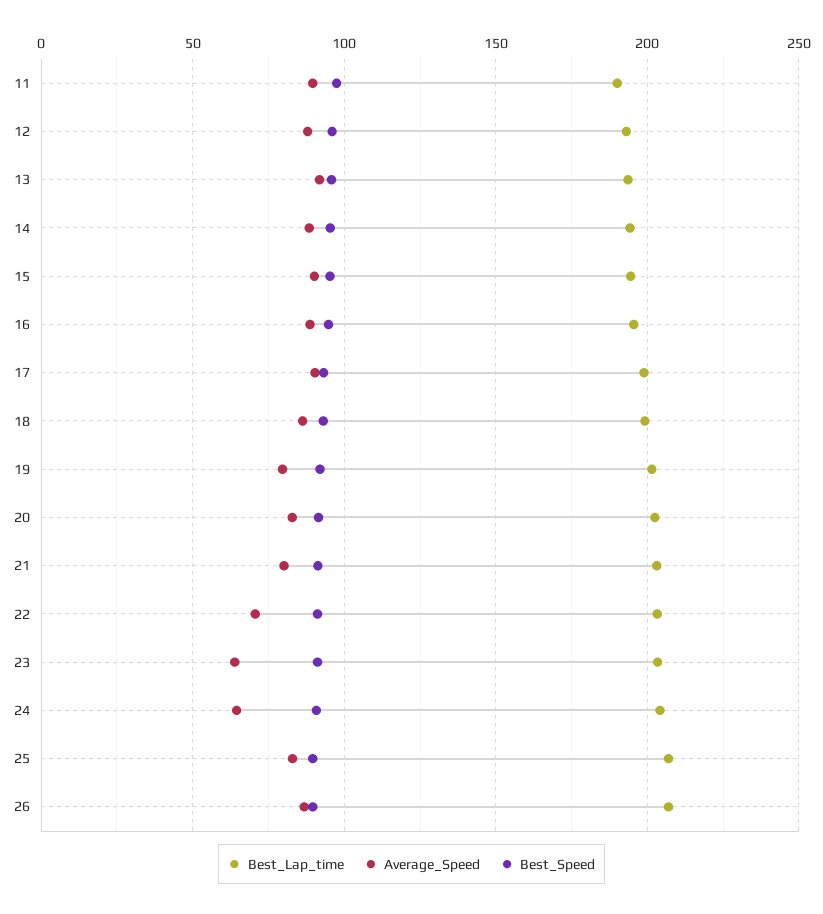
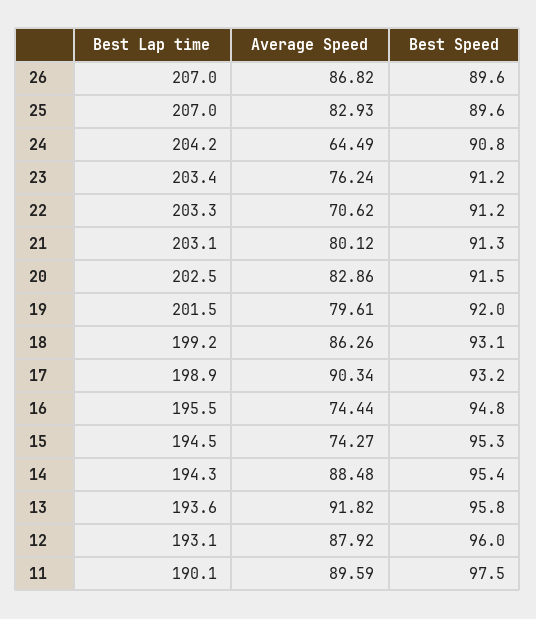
Average_Speed, 15: 90 -> 74.27
Average_Speed, 16: 90 -> 74.44
Average_Speed, 23: 65 -> 76.24

